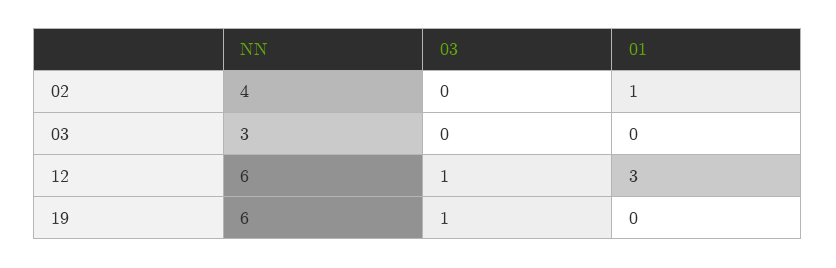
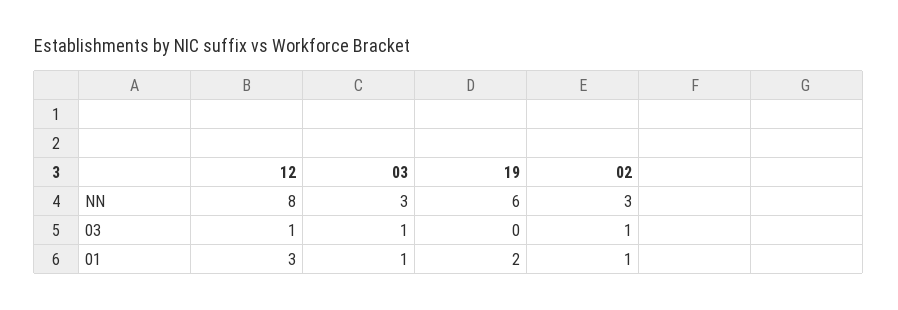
NN, 02: 4 -> 3
03, 02: 0 -> 1
03, 03: 0 -> 1
01, 03: 0 -> 1
NN, 12: 6 -> 8
03, 19: 1 -> 0
01, 19: 0 -> 2

